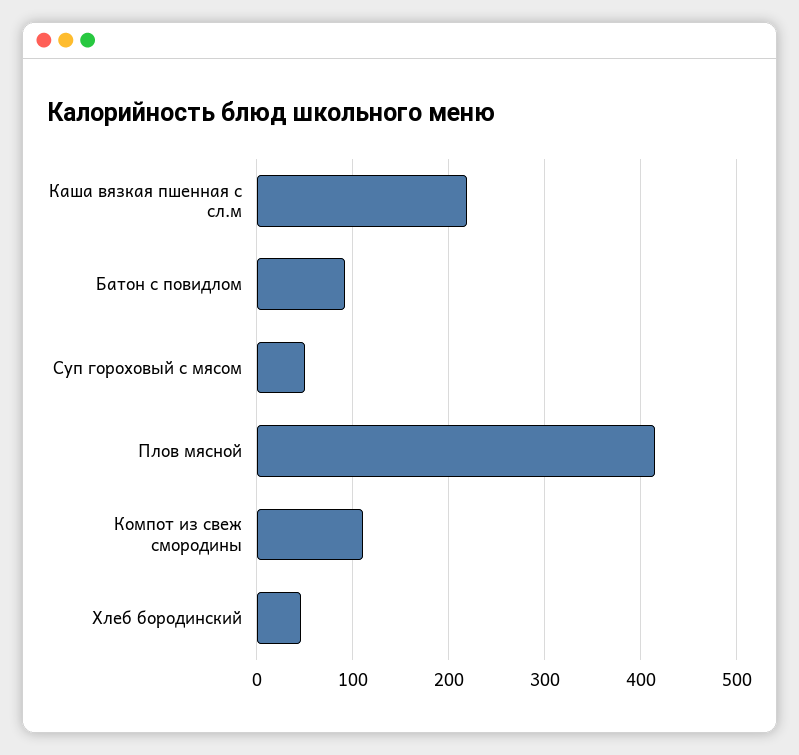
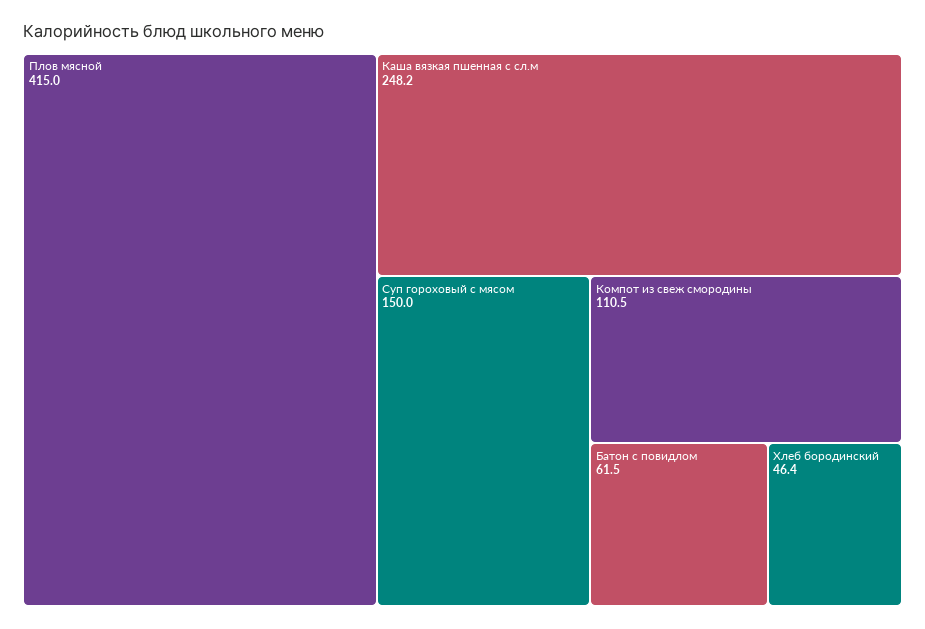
Каша вязкая пшенная с сл.м: 220 -> 248.2
Батон с повидлом: 90 -> 61.5
Суп гороховый с мясом: 50 -> 150

